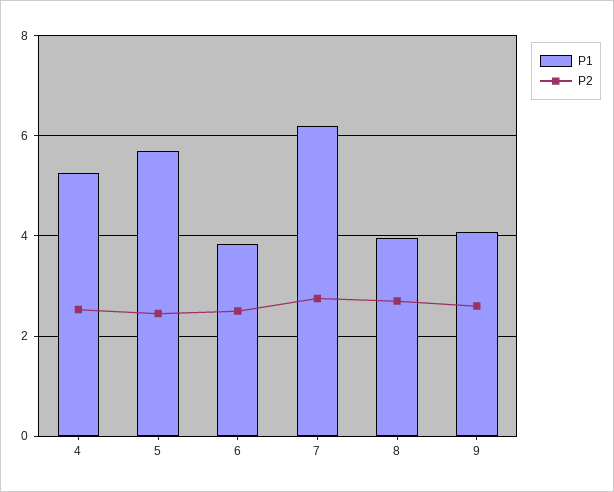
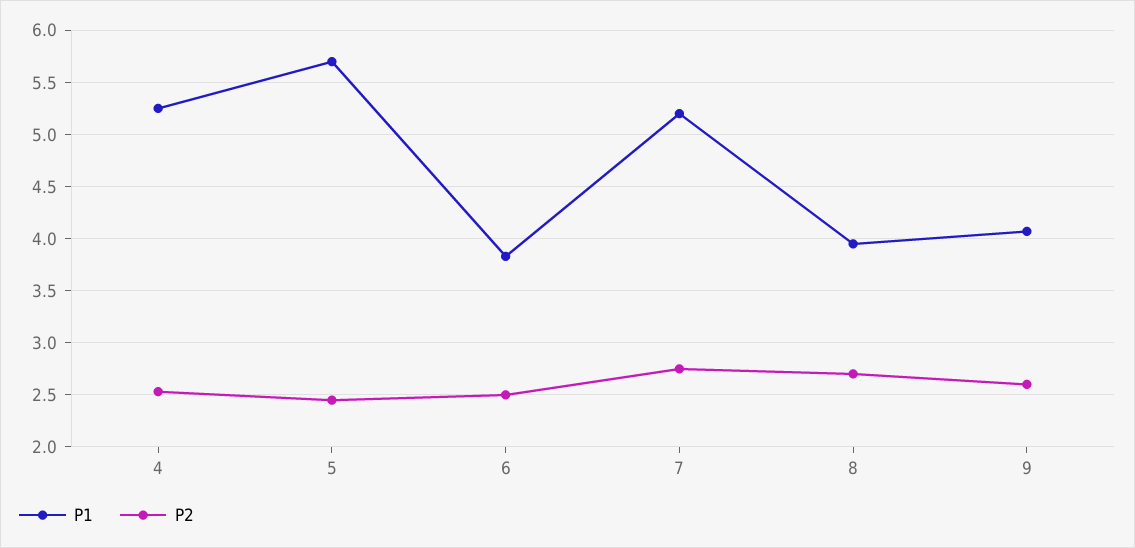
P1, 7: 6.2 -> 5.2

